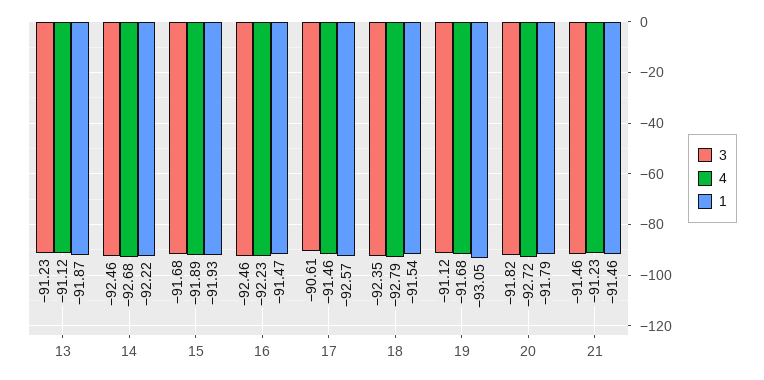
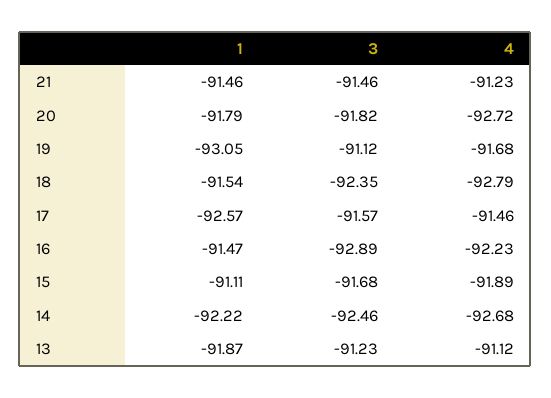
1, 15: -91.93 -> -91.11
3, 16: -92.46 -> -92.89
3, 17: -90.61 -> -91.57

